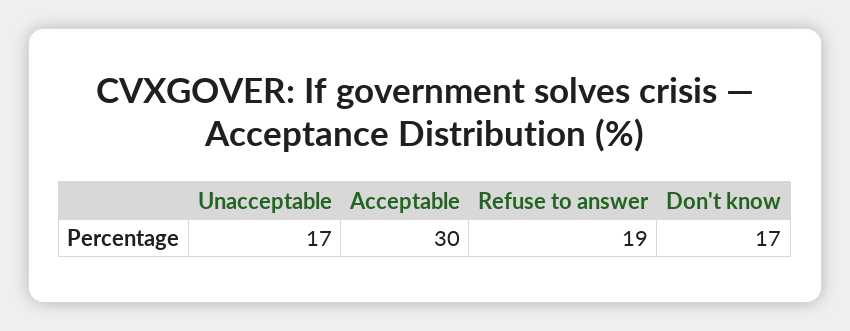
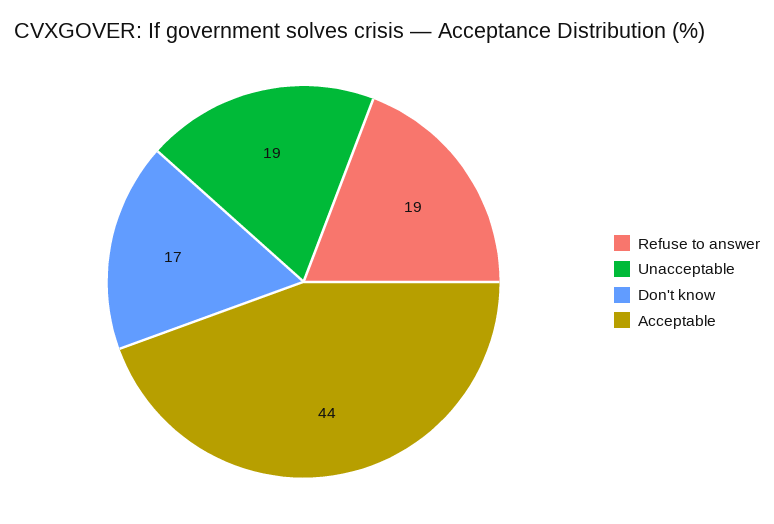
Unacceptable: 17 -> 19
Acceptable: 30 -> 44

